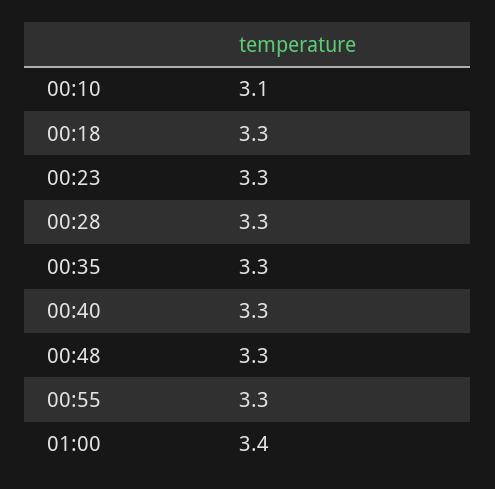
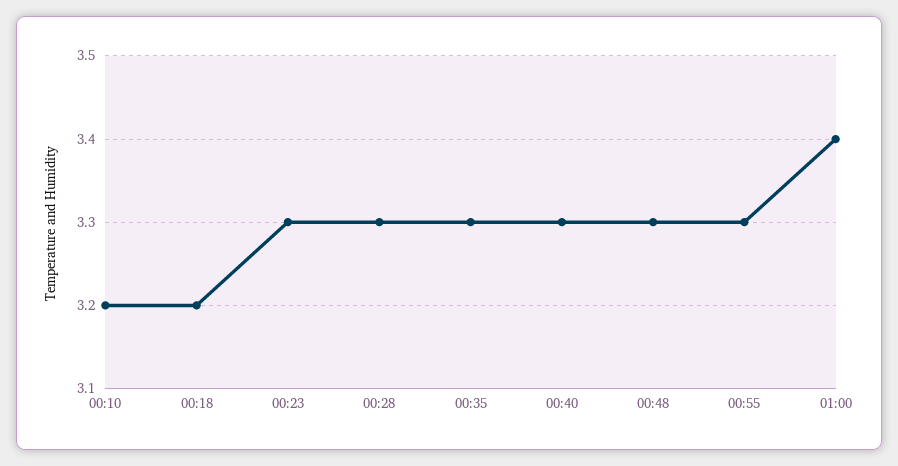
00:10: 3.1 -> 3.2
00:18: 3.3 -> 3.2

